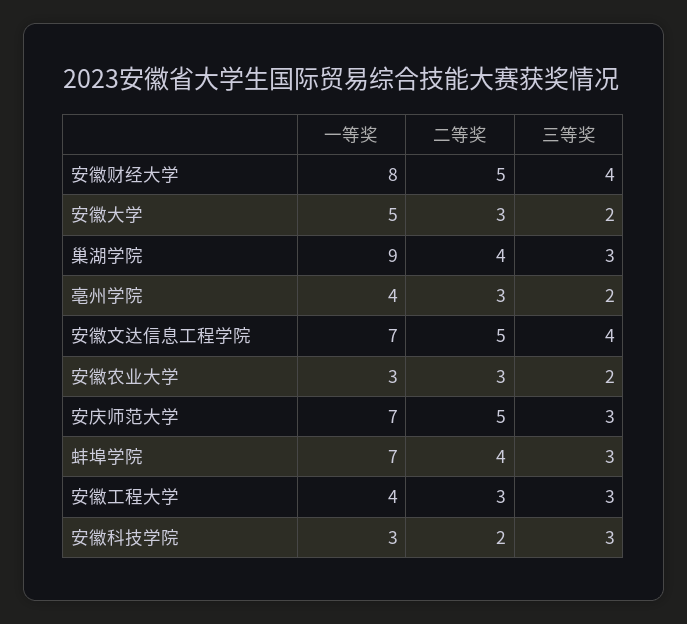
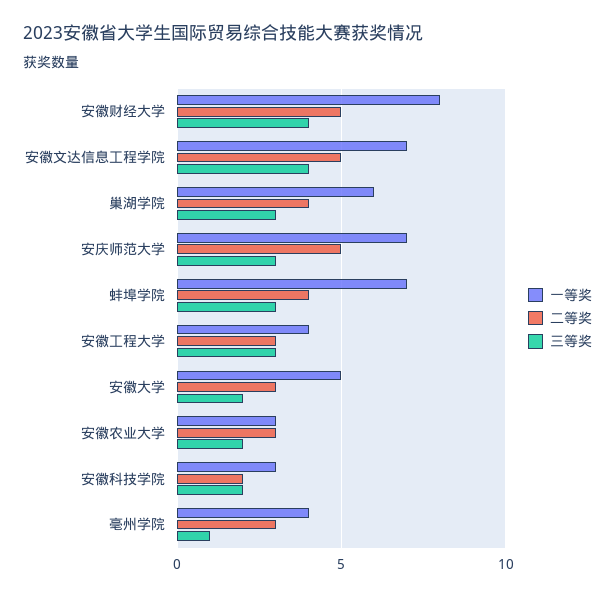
一等奖, 巢湖学院: 9 -> 6
三等奖, 亳州学院: 2 -> 1
三等奖, 安徽科技学院: 3 -> 2

